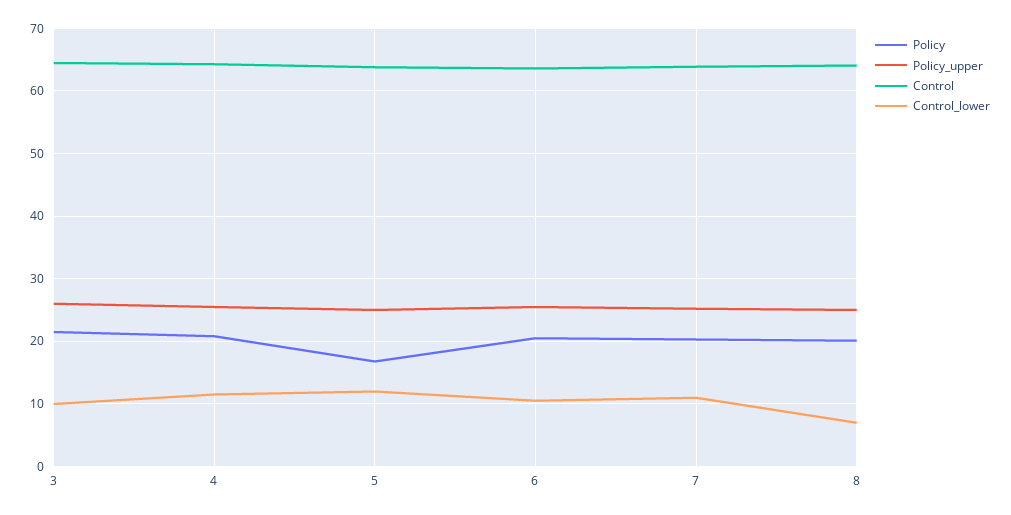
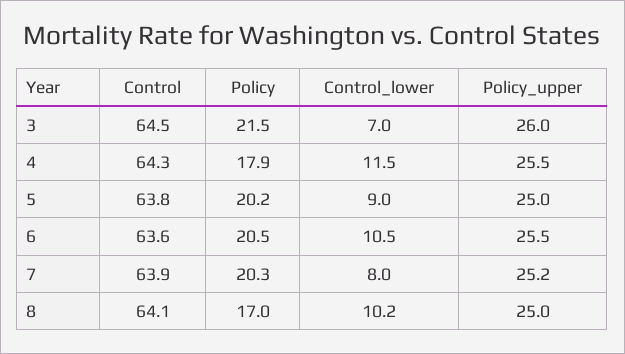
Control_lower, 3: 10 -> 7
Policy, 4: 21 -> 17.9
Policy, 5: 17 -> 20.2
Control_lower, 5: 12 -> 9
Control_lower, 7: 11 -> 8
Policy, 8: 20 -> 17
Control_lower, 8: 7 -> 10.2

